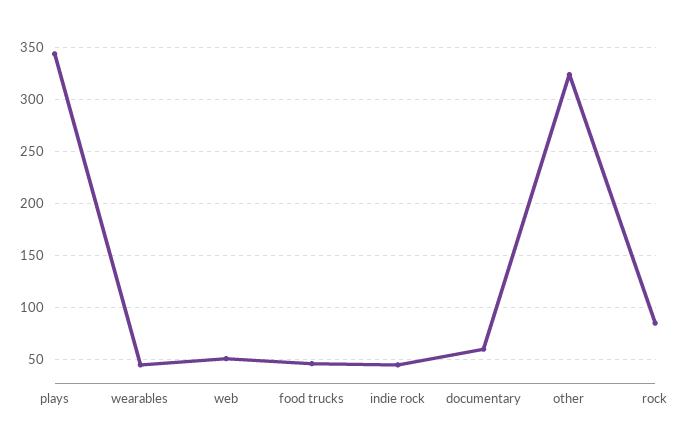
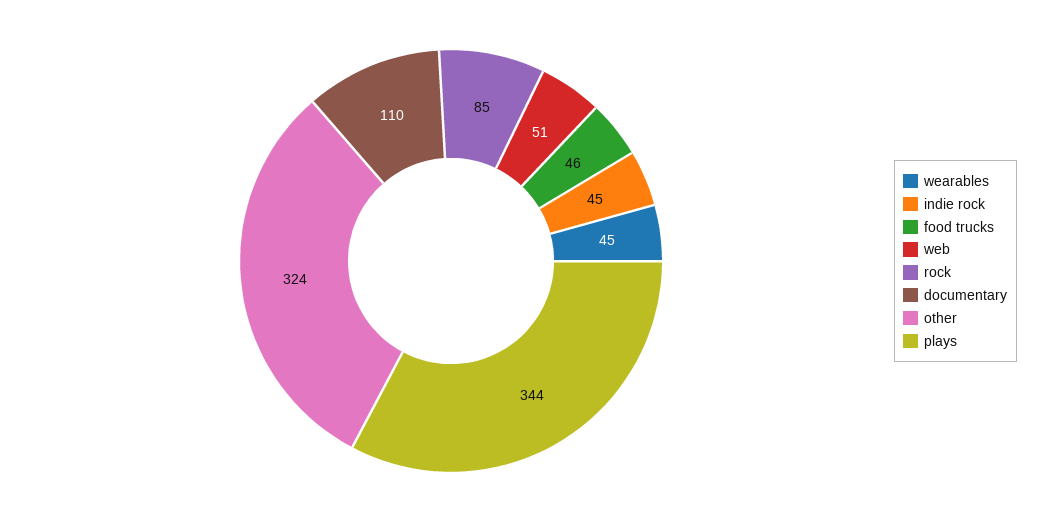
documentary: 60 -> 110

